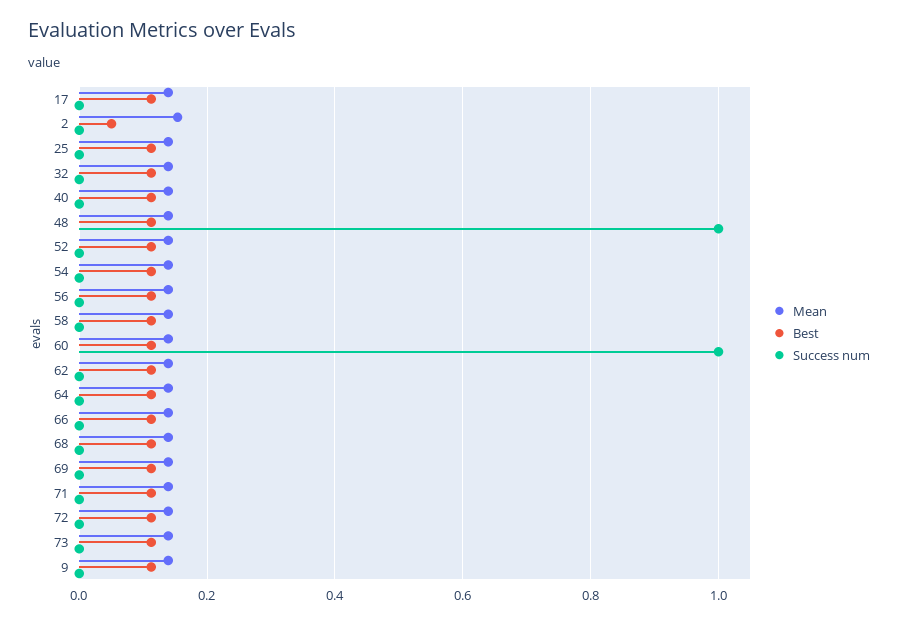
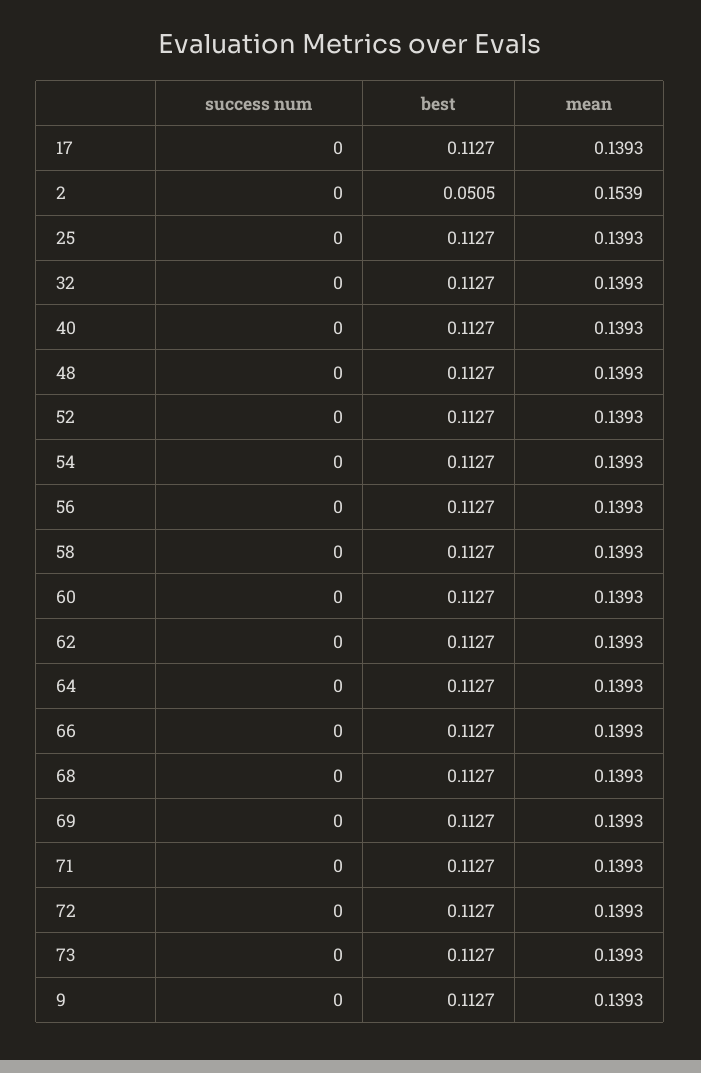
Success num, 48: 1 -> 0
Success num, 60: 1 -> 0

